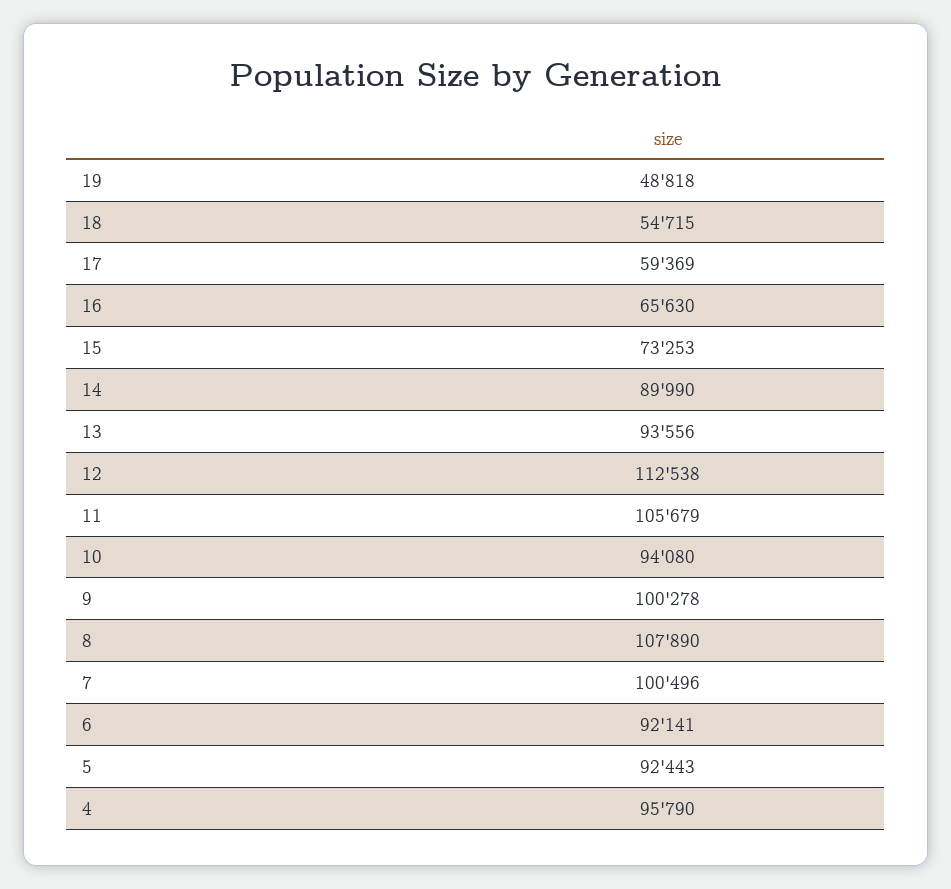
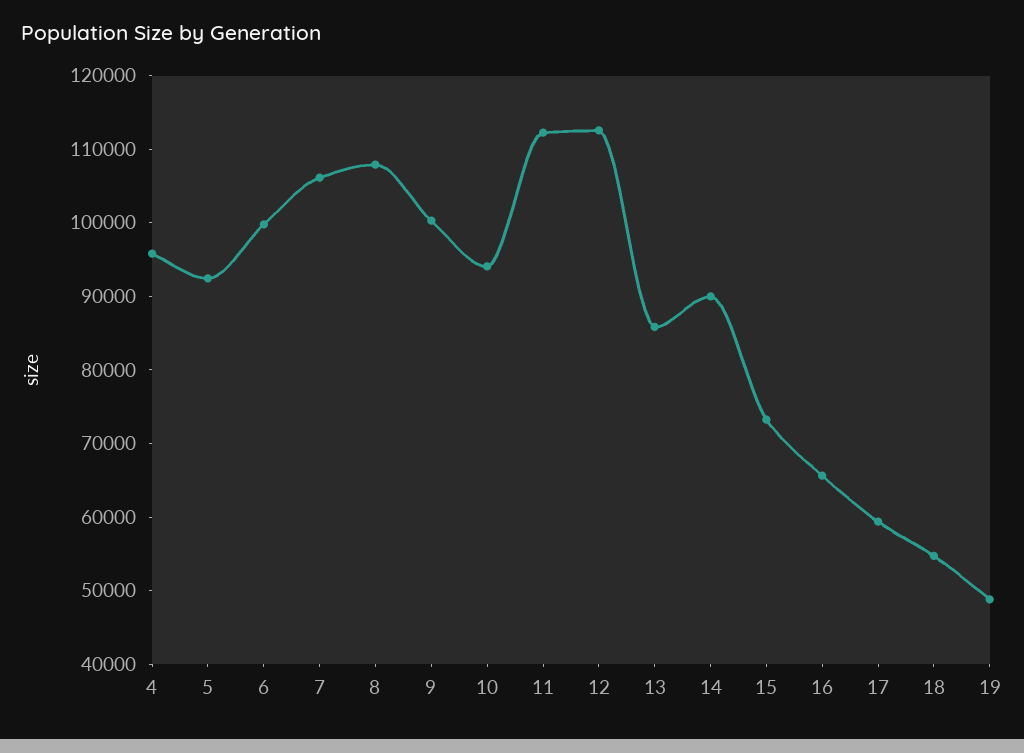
13: 93556 -> 86000
11: 105679 -> 112000
7: 100496 -> 106000
6: 92141 -> 100000

